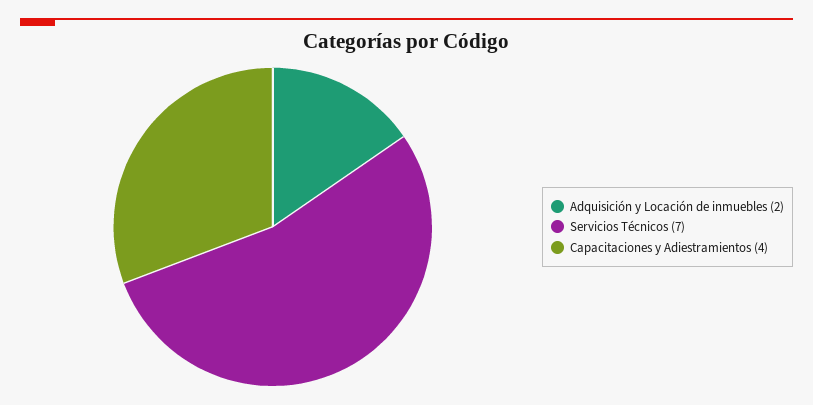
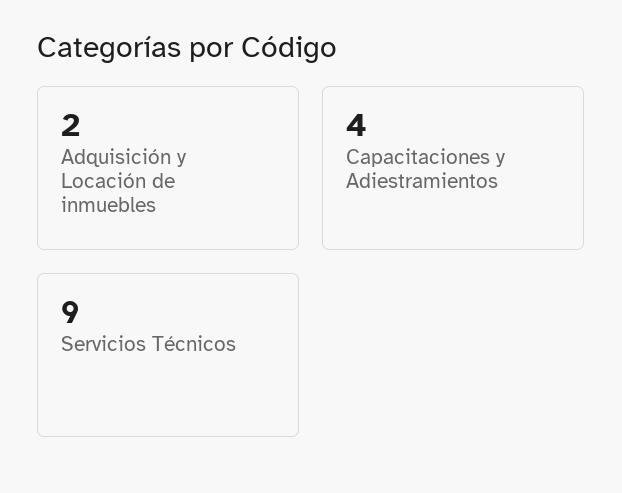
Servicios Técnicos: 7 -> 9

